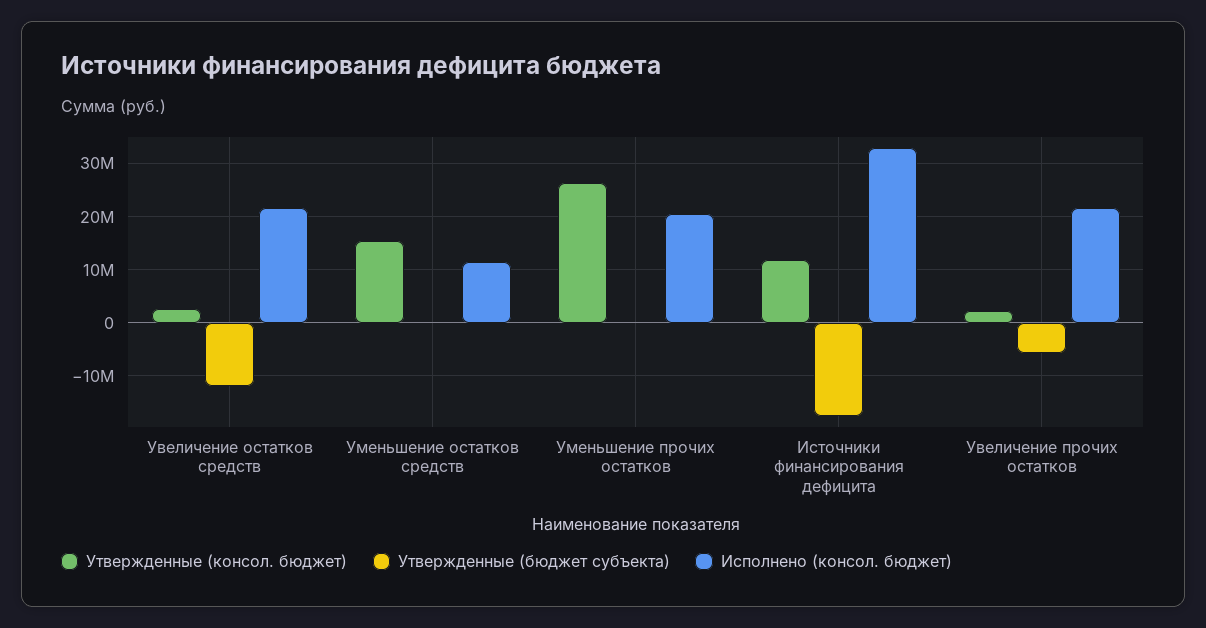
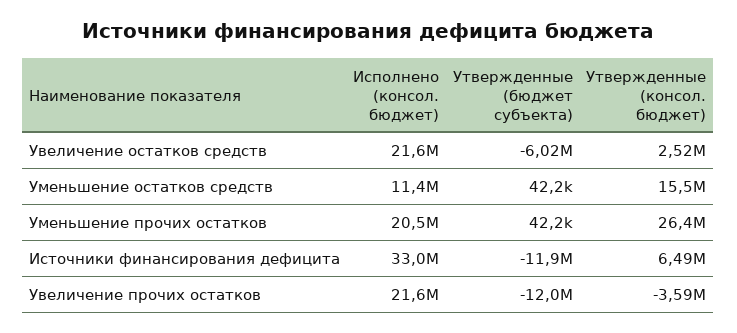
Утвержденные (бюджет субъекта), Увеличение остатков средств: -12000000 -> -6020000
Утвержденные (консол. бюджет), Источники финансирования дефицита: 12000000 -> 6490000
Утвержденные (бюджет субъекта), Источники финансирования дефицита: -18000000 -> -11900000
Утвержденные (консол. бюджет), Увеличение прочих остатков: 2000000 -> -3590000
Утвержденные (бюджет субъекта), Увеличение прочих остатков: -6000000 -> -12000000

